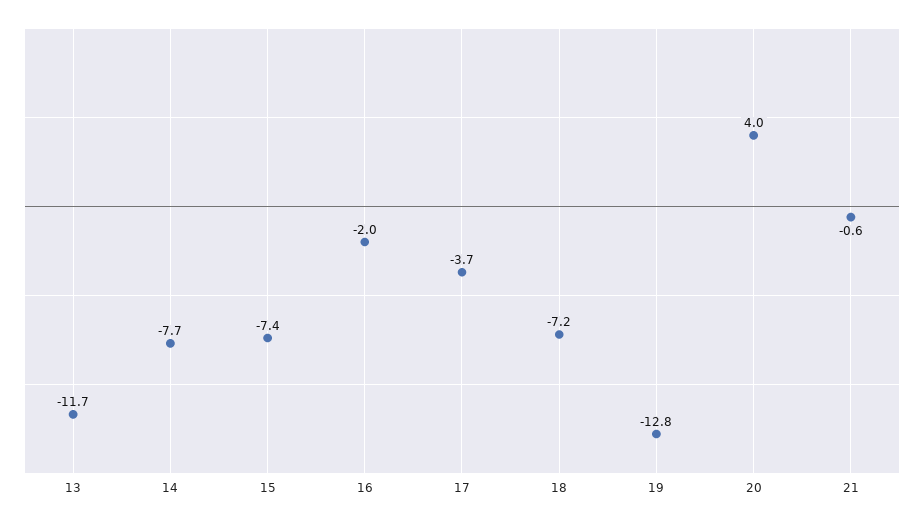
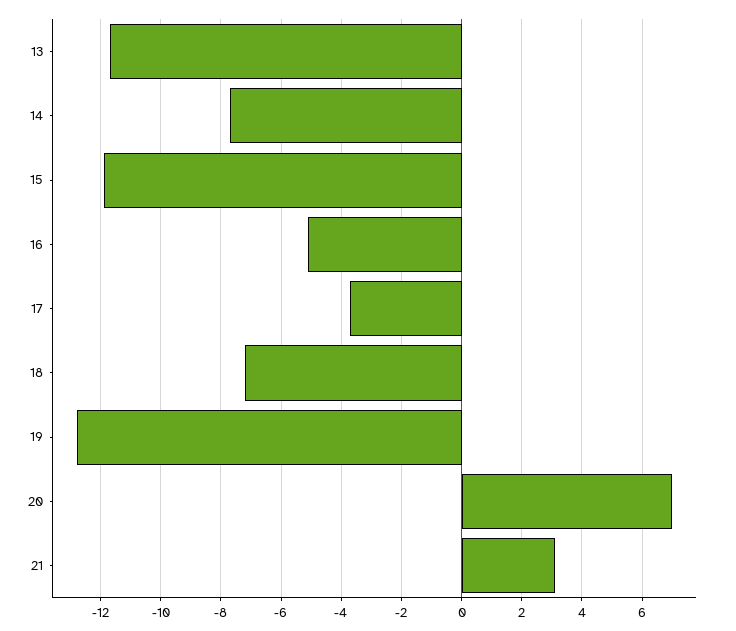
15: -7.4 -> -12
16: -2 -> -5
20: 4 -> 7
21: -0.6 -> 3

